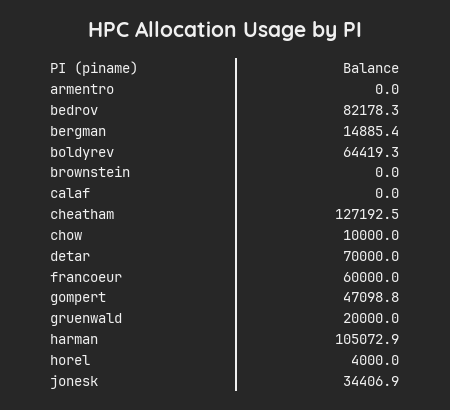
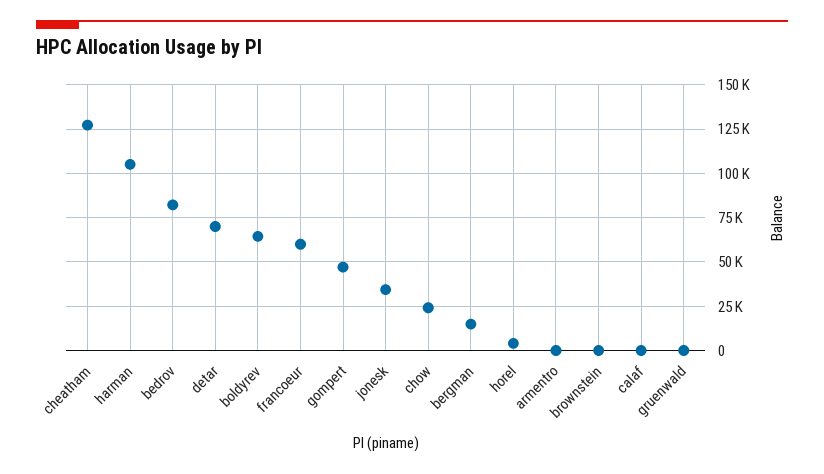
chow: 10000 -> 25000
gruenwald: 20000 -> 0

